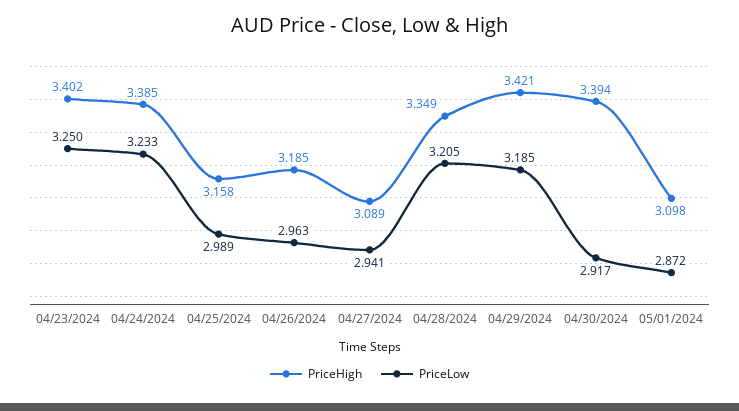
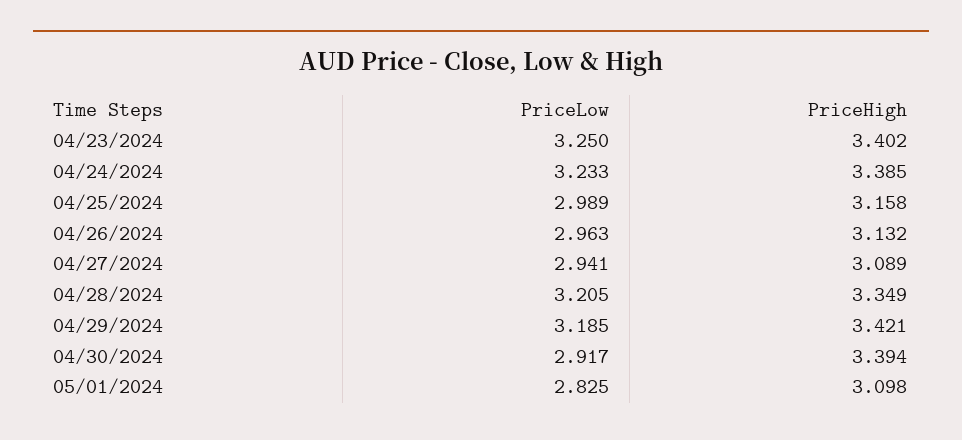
PriceHigh, 04/26/2024: 3.185 -> 3.132
PriceLow, 05/01/2024: 2.872 -> 2.825

